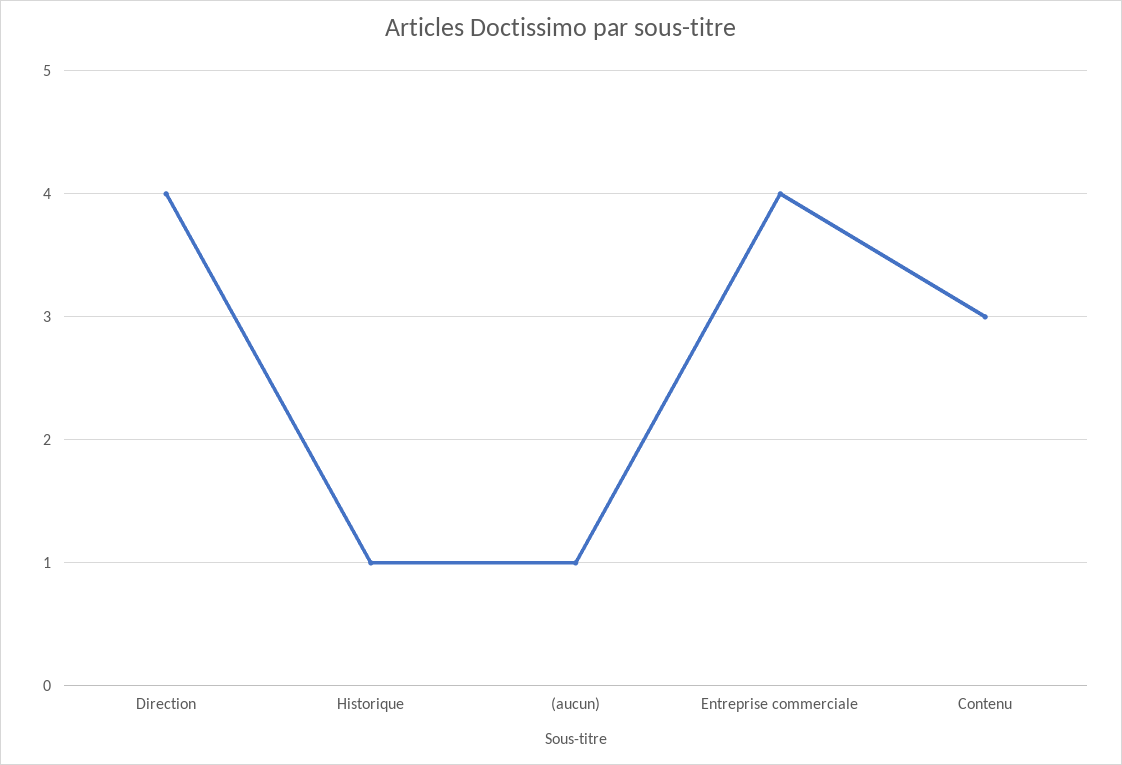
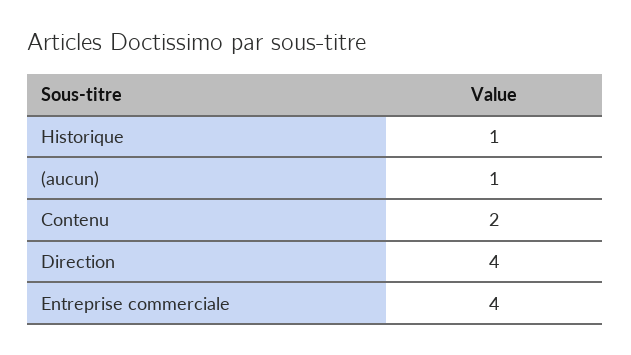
Contenu: 3 -> 2

